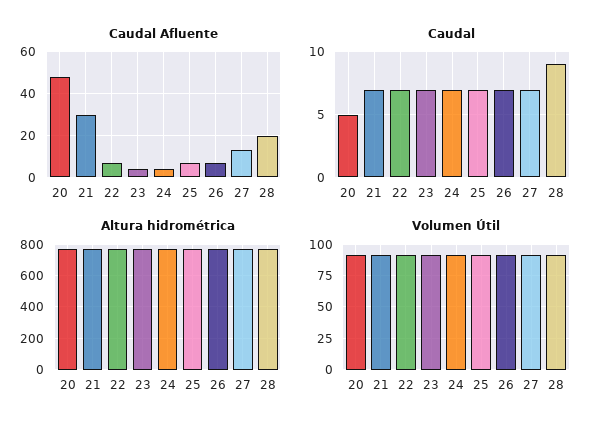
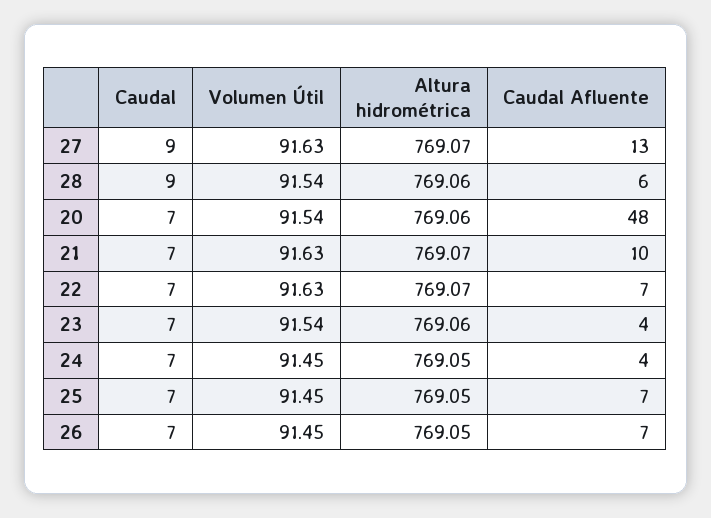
Caudal Afluente, 21: 30 -> 10
Caudal Afluente, 28: 20 -> 6
Caudal, 20: 5 -> 7
Caudal, 27: 7 -> 9

